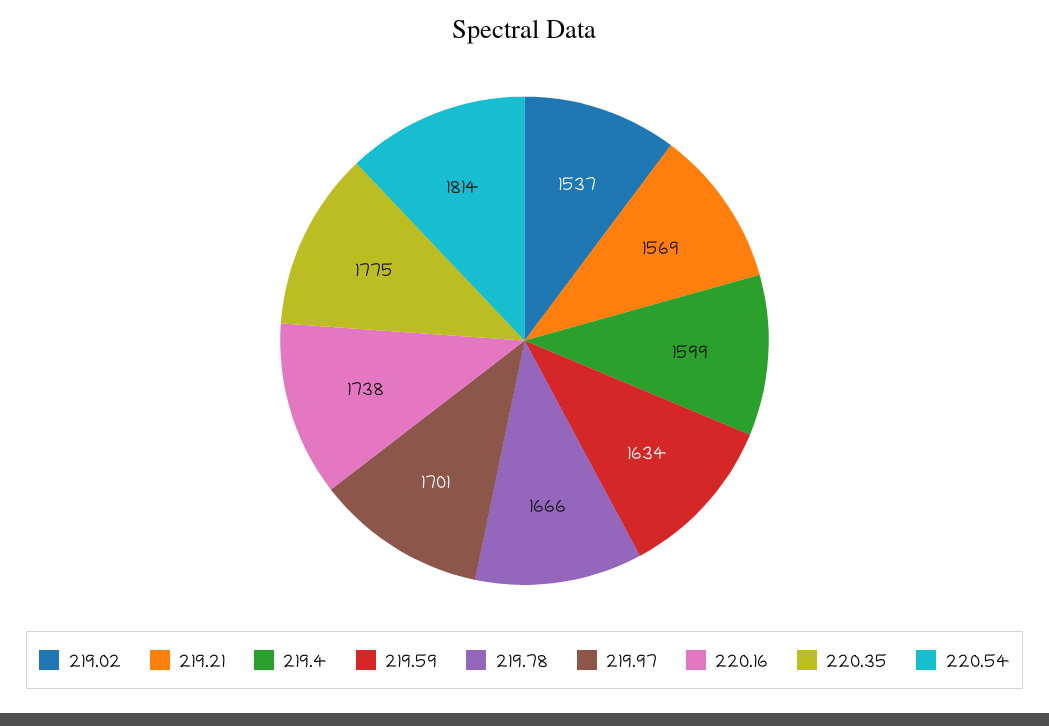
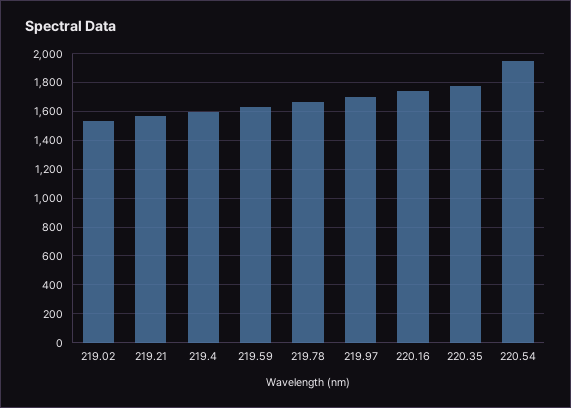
220.54: 1814 -> 1950

